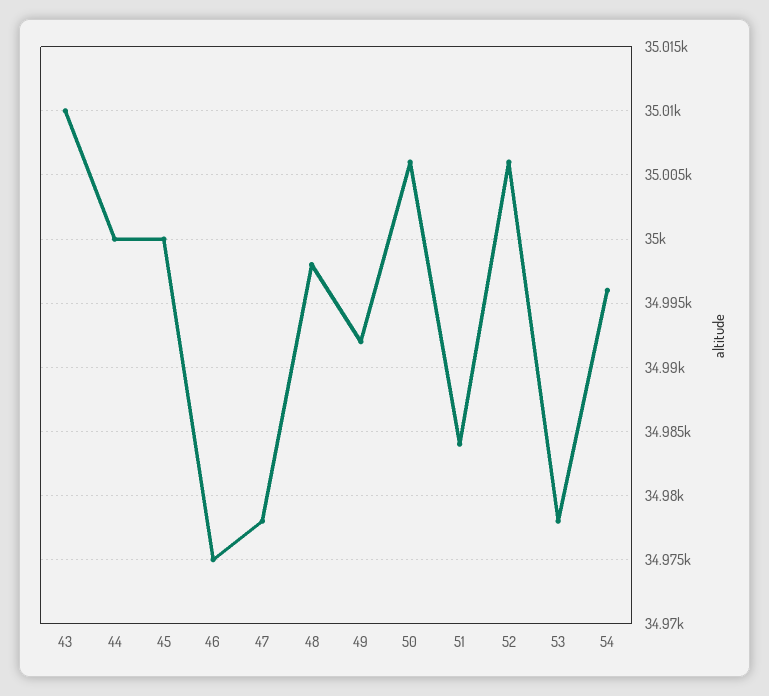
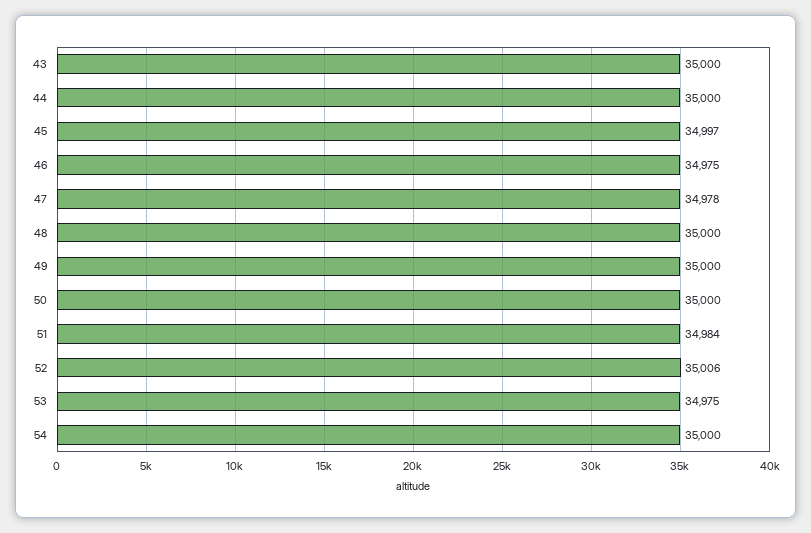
43: 35010 -> 35000
45: 35000 -> 34997
48: 34998 -> 35000
49: 34992 -> 35000
50: 35006 -> 35000
53: 34978 -> 34975
54: 34996 -> 35000

